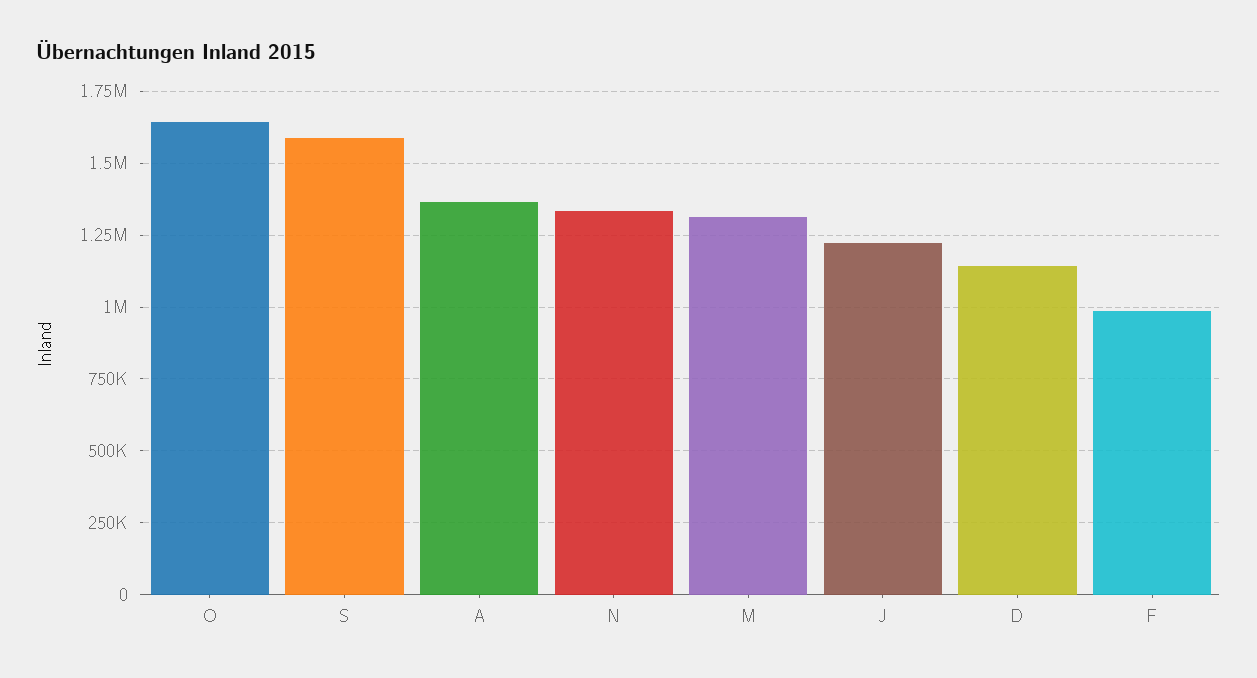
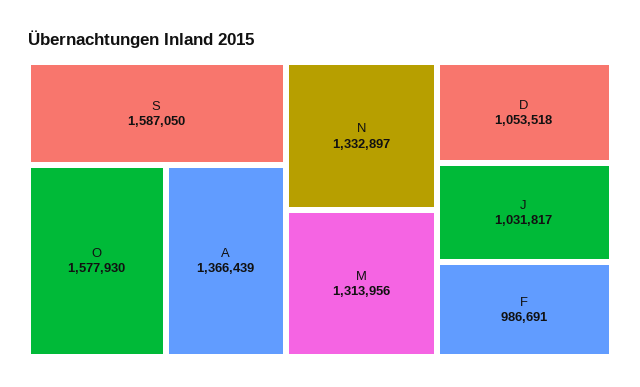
O: 1650000 -> 1577930
J: 1225000 -> 1031817
D: 1150000 -> 1053518

